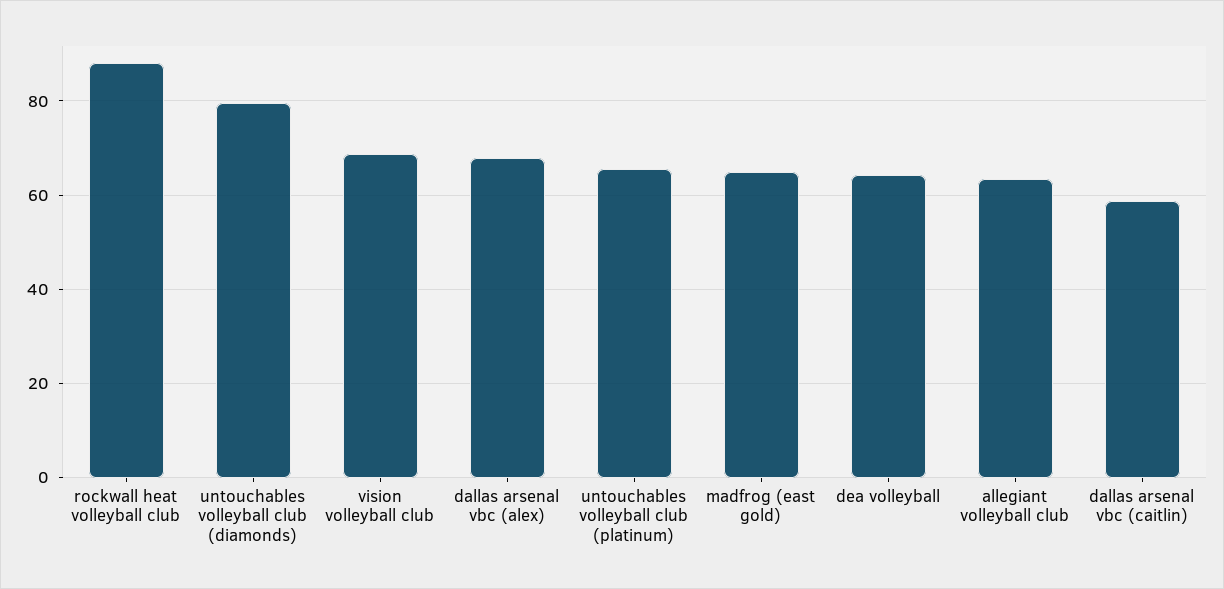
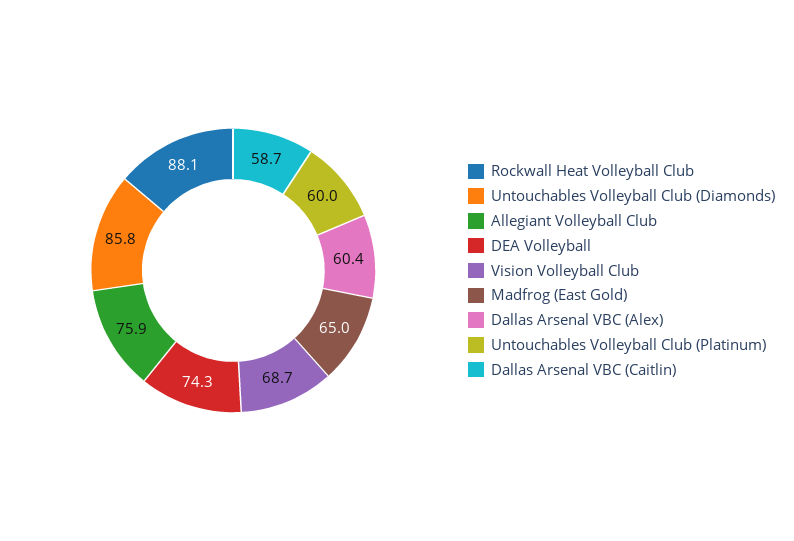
untouchables volleyball club (diamonds): 80 -> 85.8
dallas arsenal vbc (alex): 68 -> 60.4
untouchables volleyball club (platinum): 66 -> 60
dea volleyball: 64 -> 74.3
allegiant volleyball club: 64 -> 75.9

